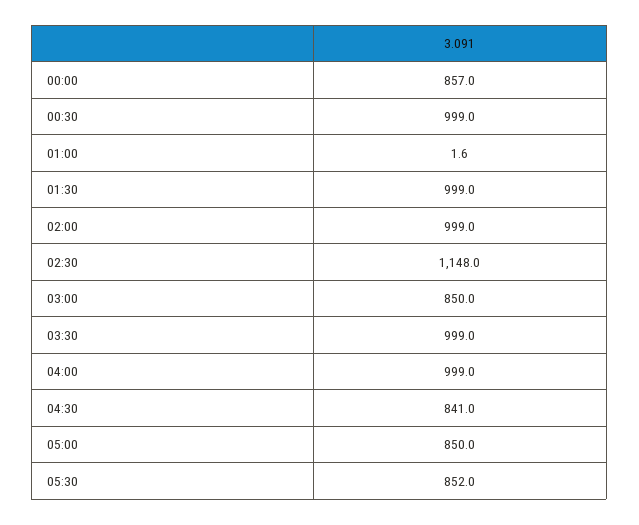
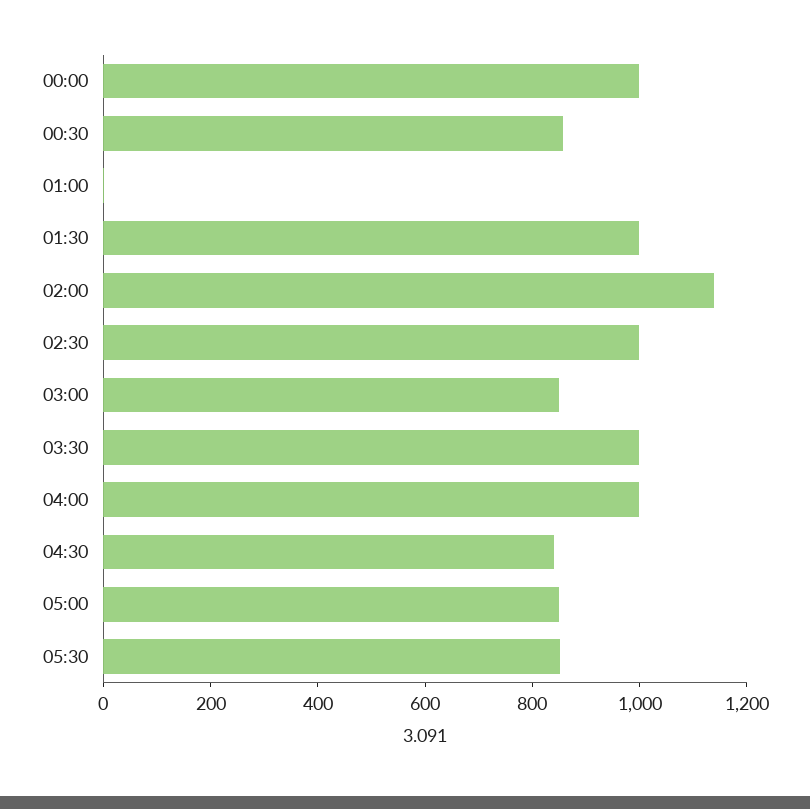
00:00: 857 -> 1000
00:30: 999 -> 850
02:00: 999 -> 1150
02:30: 1148 -> 1000

